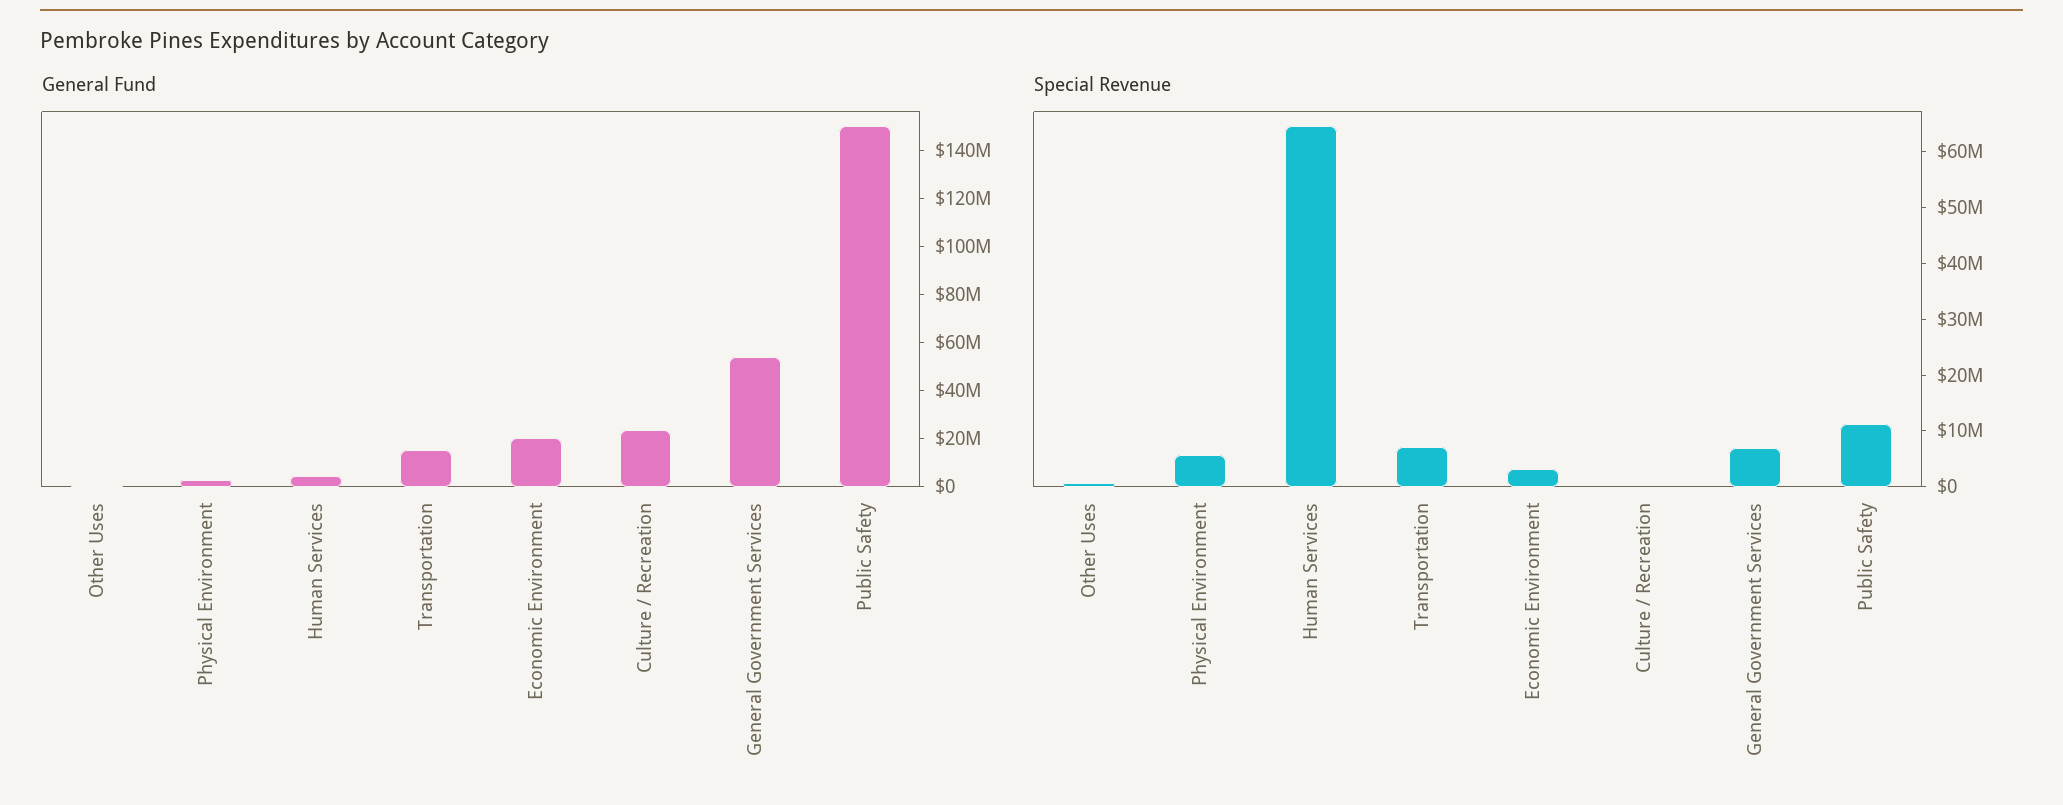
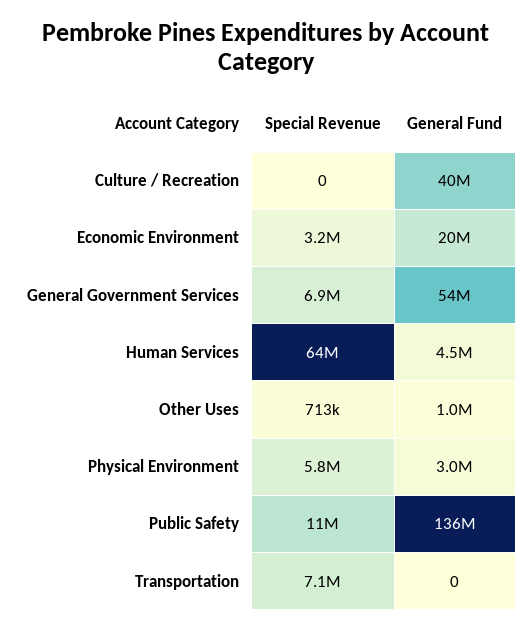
General Fund, Transportation: 15000000 -> 0
General Fund, Culture / Recreation: 25000000 -> 40000000
General Fund, Public Safety: 150000000 -> 136000000

